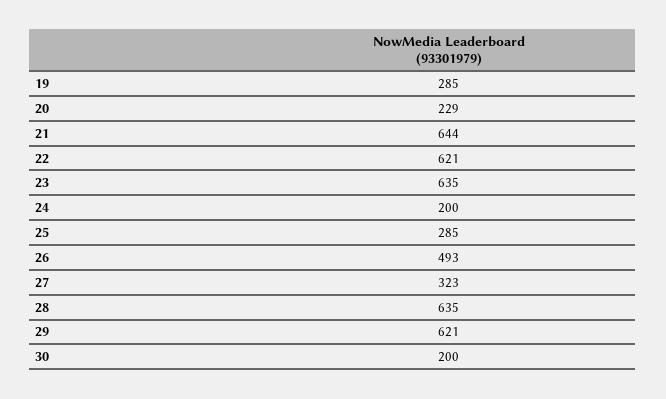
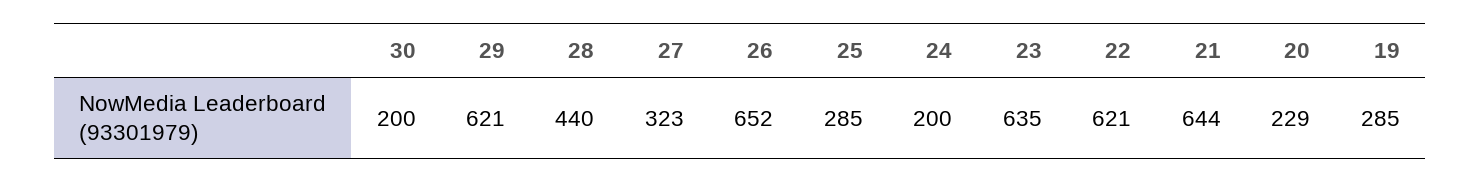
26: 493 -> 652
28: 635 -> 440

